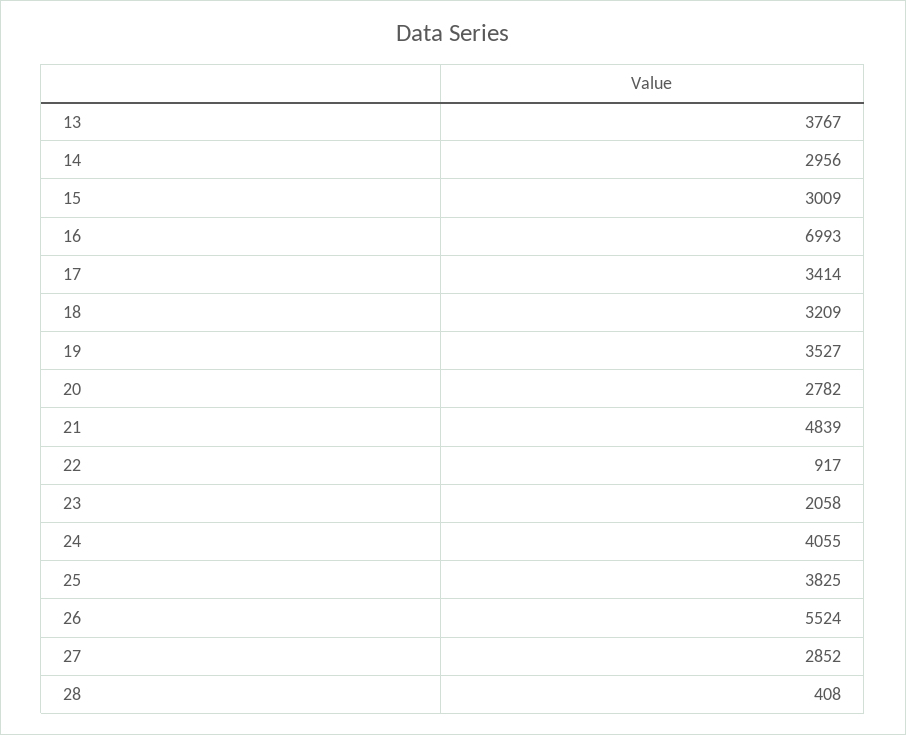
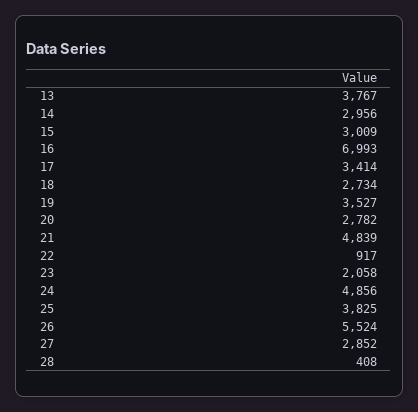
18: 3209 -> 2734
24: 4055 -> 4856

